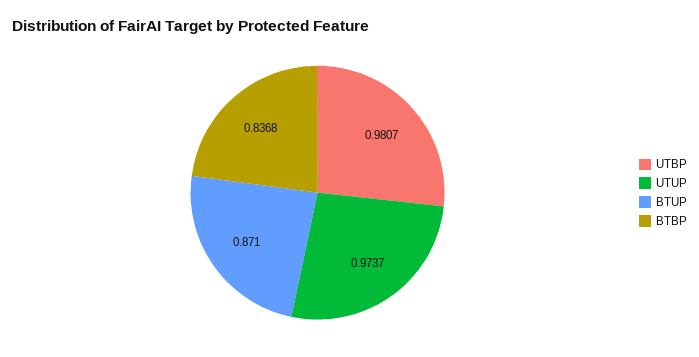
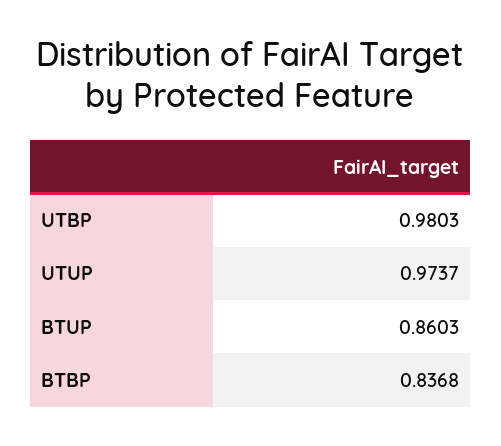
UTBP: 0.9807 -> 0.9803
BTUP: 0.871 -> 0.8603

